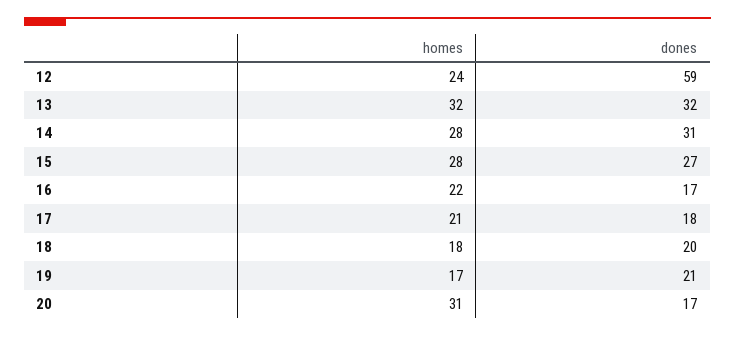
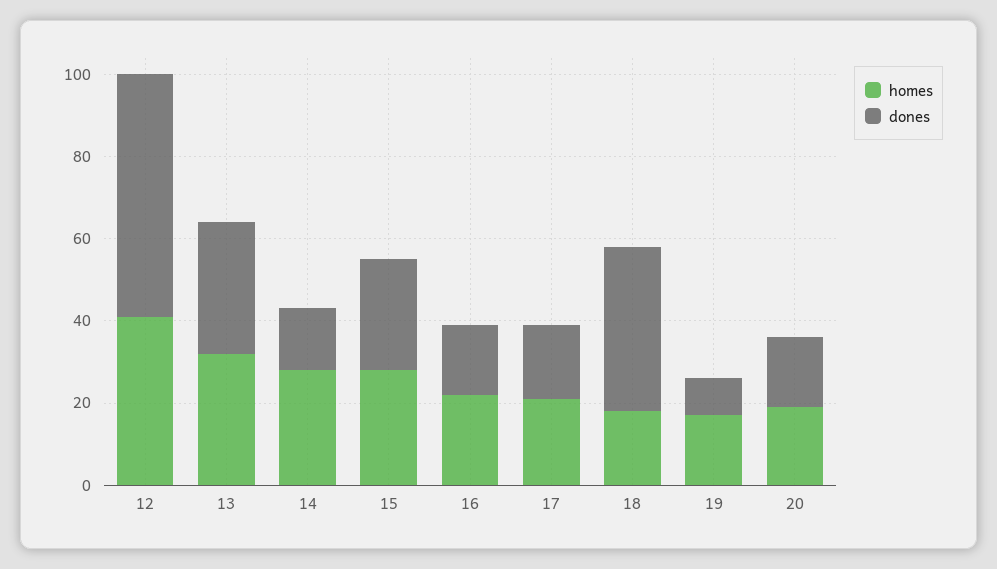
homes, 12: 24 -> 40
dones, 14: 31 -> 15
dones, 18: 20 -> 40
dones, 19: 21 -> 10
homes, 20: 31 -> 20

